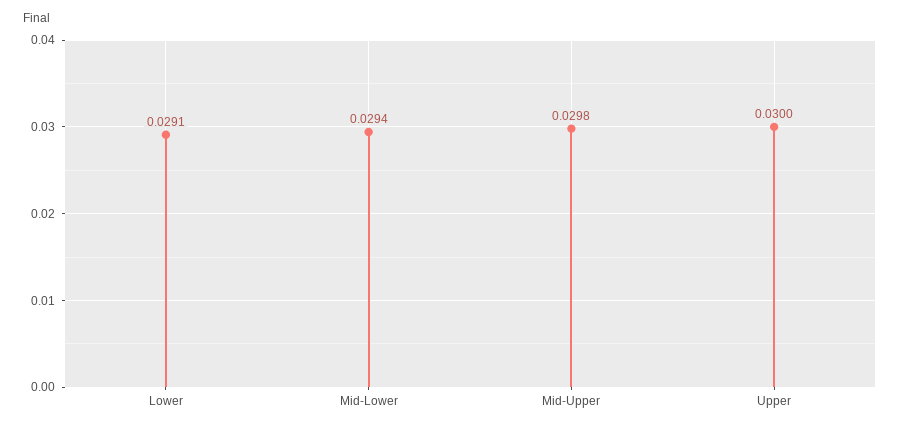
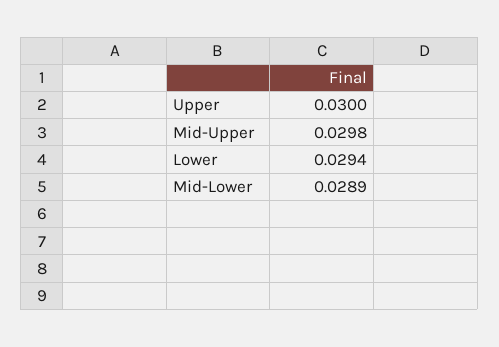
Lower: 0.0291 -> 0.0294
Mid-Lower: 0.0294 -> 0.0289

